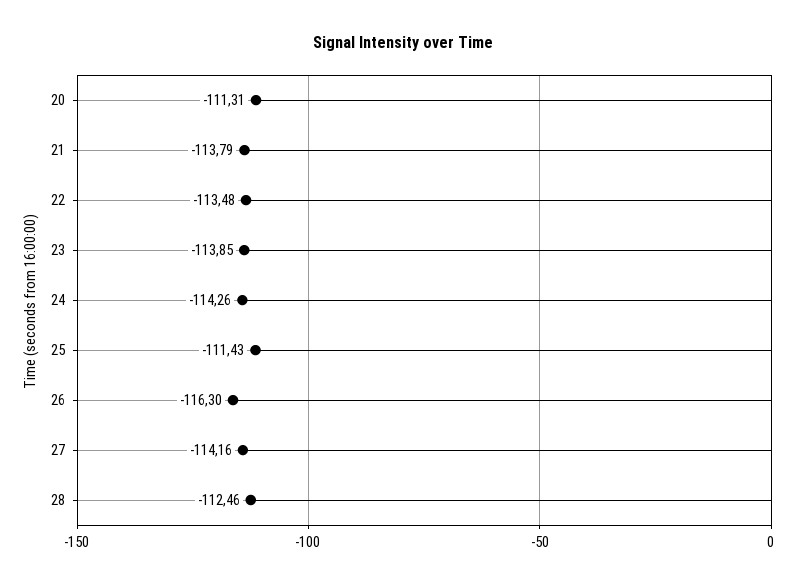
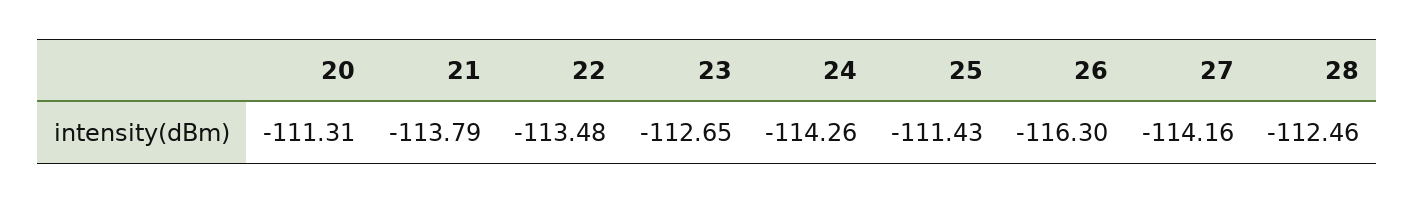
23: -113.85 -> -112.65

